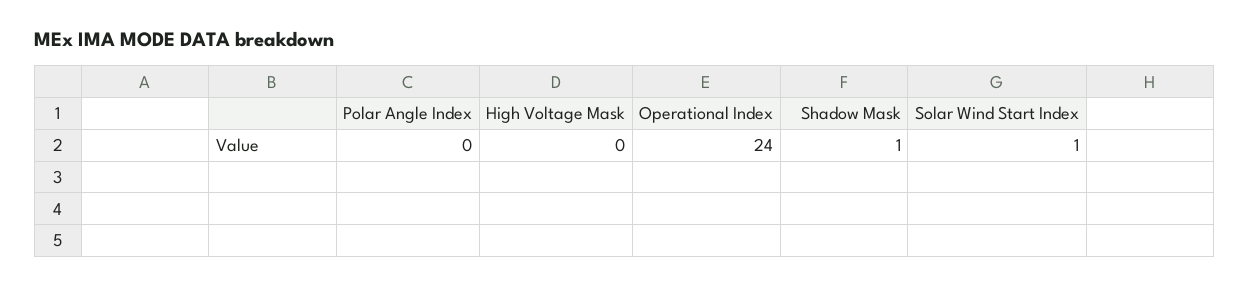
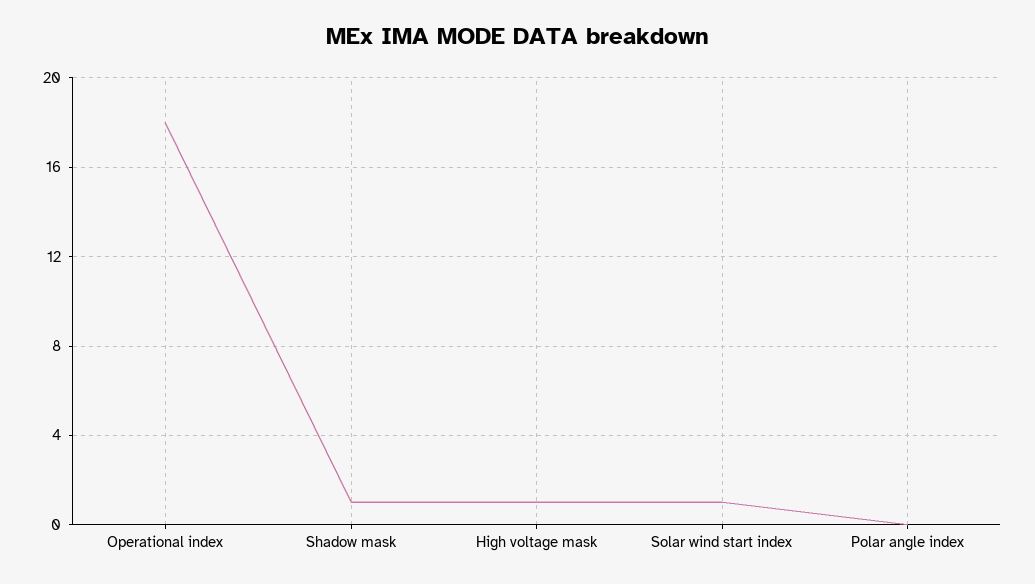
High Voltage Mask: 0 -> 1
Operational Index: 24 -> 18

